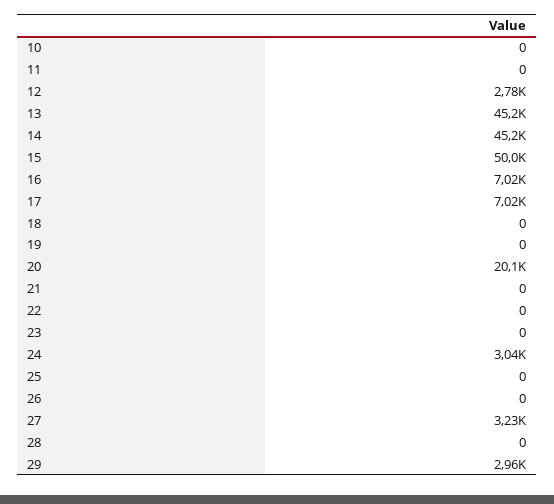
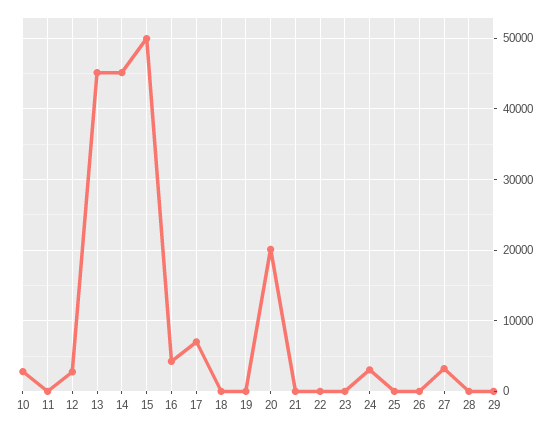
10: 0 -> 3000
16: 7020 -> 4000
29: 2960 -> 0

